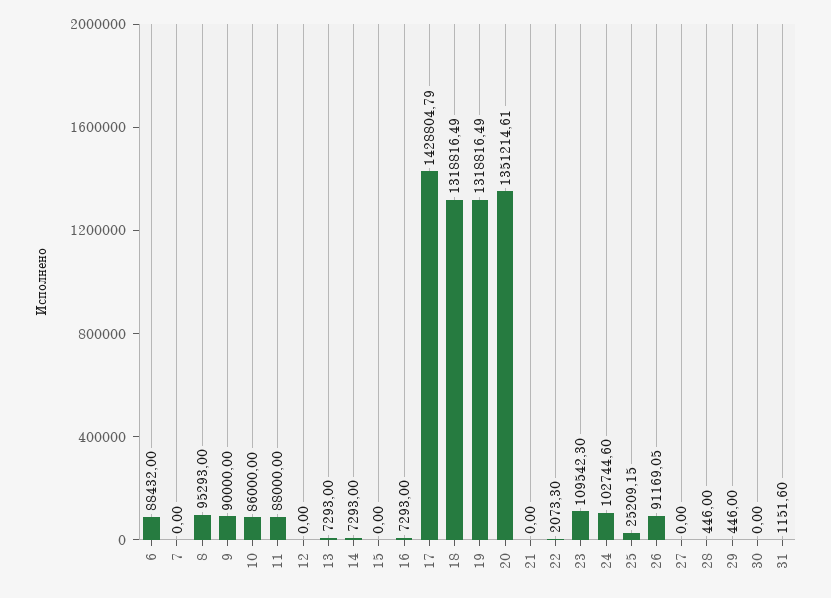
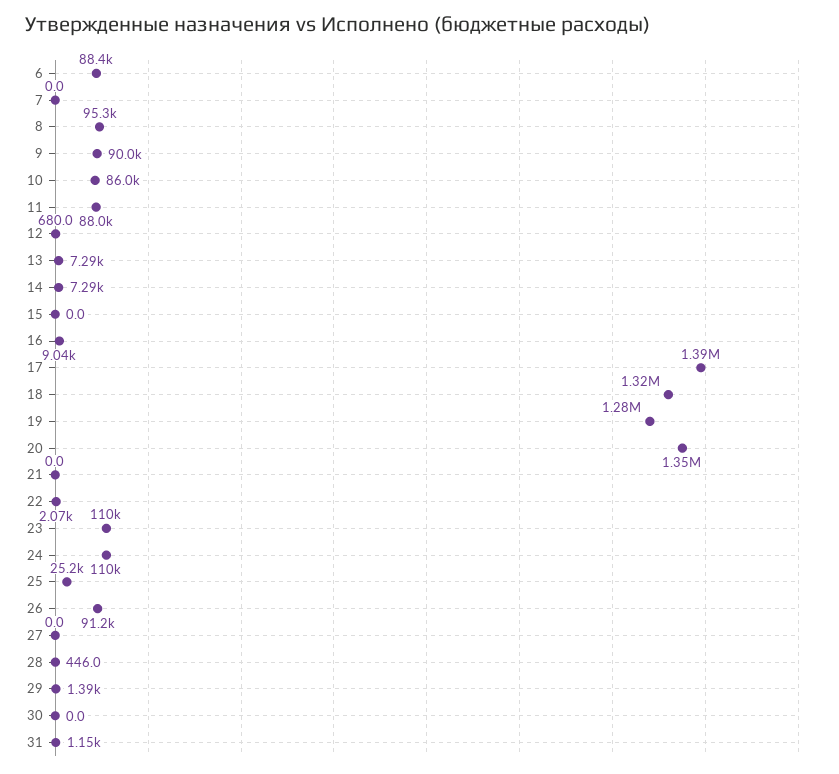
12: 0 -> 680
16: 7293 -> 9040
17: 1428804.79 -> 1390000
19: 1318816.49 -> 1280000
24: 102744.6 -> 110000
29: 446 -> 1390

